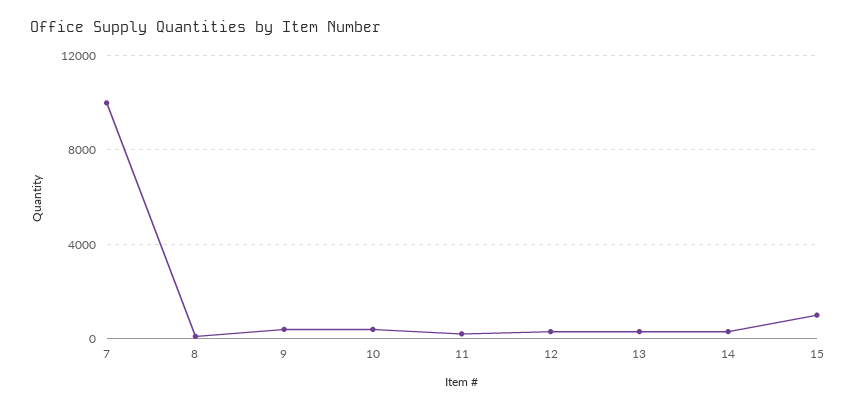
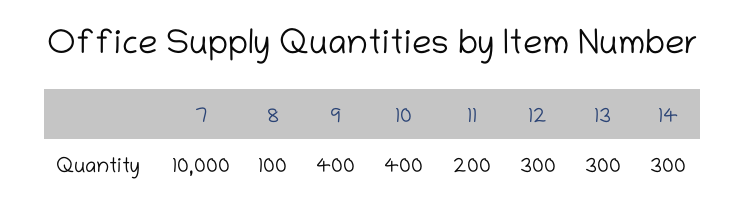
15: 1000 -> none

